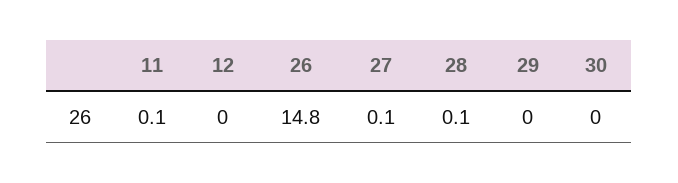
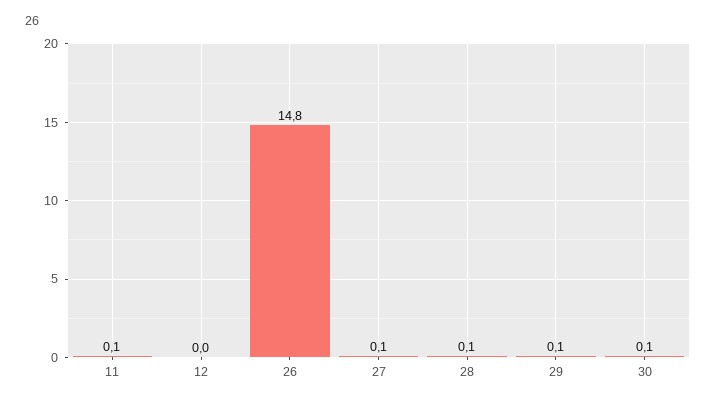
29: 0 -> 0.1
30: 0 -> 0.1

